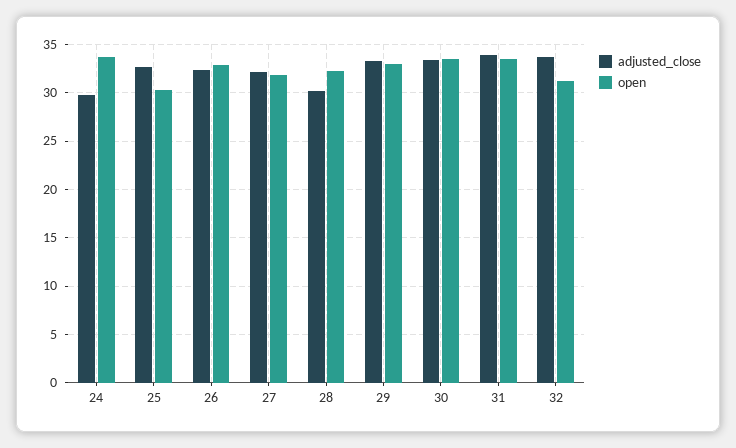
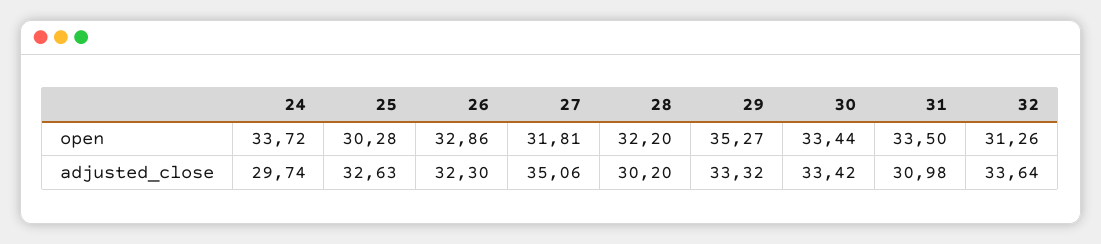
adjusted_close, 27: 32 -> 35.06
open, 29: 33 -> 35.27
adjusted_close, 31: 34 -> 30.98

